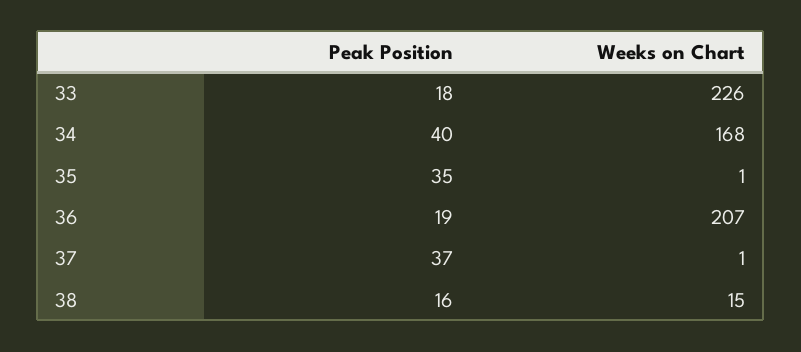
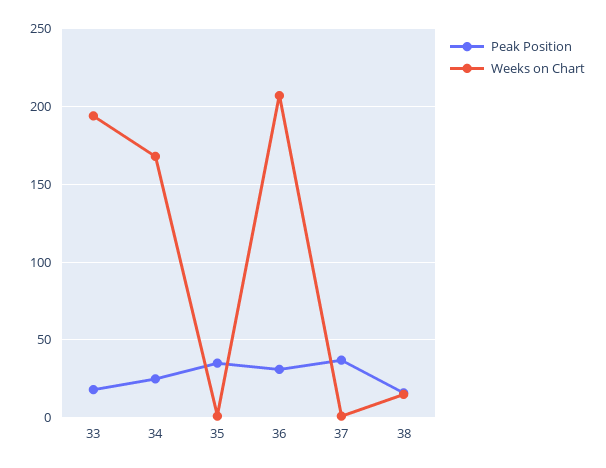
Weeks on Chart, 33: 226 -> 195
Peak Position, 34: 40 -> 25
Peak Position, 36: 19 -> 30

